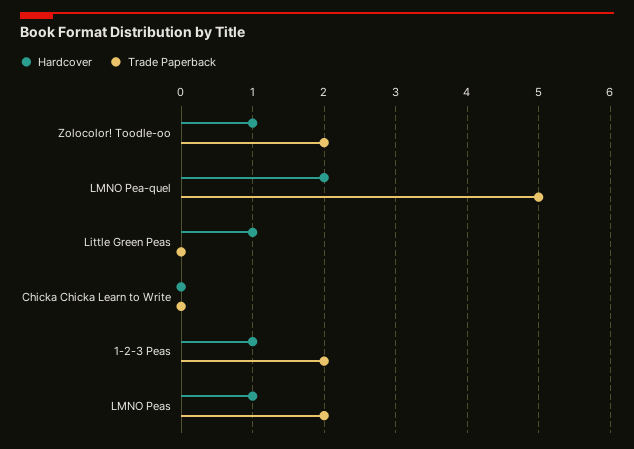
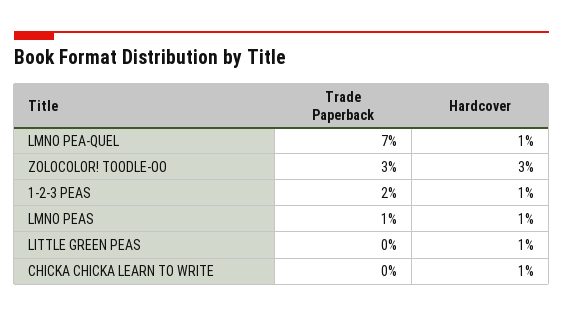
Hardcover, Zolocolor! Toodle-oo: 1 -> 3
Trade Paperback, Zolocolor! Toodle-oo: 2 -> 3
Hardcover, LMNO Pea-quel: 2 -> 1
Trade Paperback, LMNO Pea-quel: 5 -> 7
Hardcover, Chicka Chicka Learn to Write: 0 -> 1
Trade Paperback, LMNO Peas: 2 -> 1

